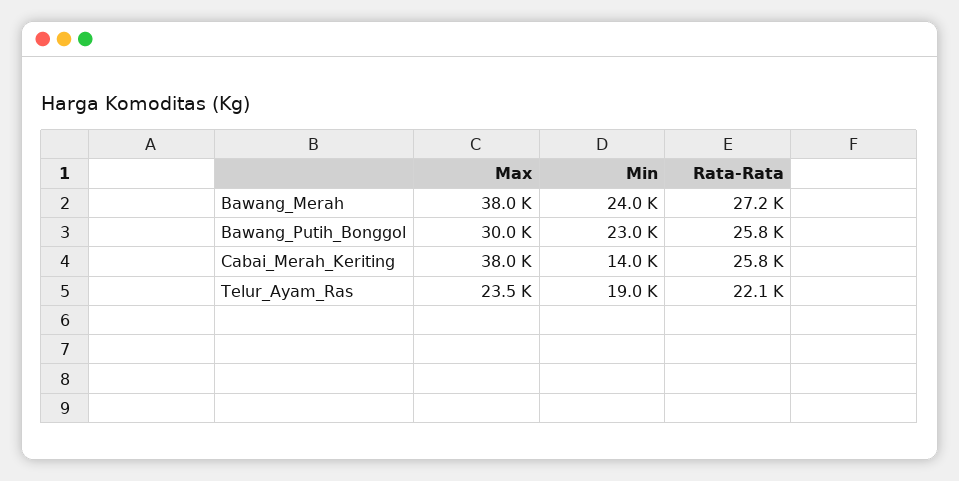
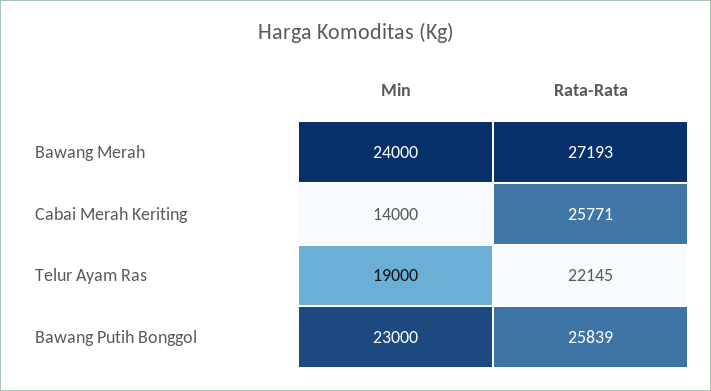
Max, Bawang_Merah: 38000 -> none
Max, Bawang_Putih_Bonggol: 30000 -> none
Max, Cabai_Merah_Keriting: 38000 -> none
Max, Telur_Ayam_Ras: 23500 -> none

